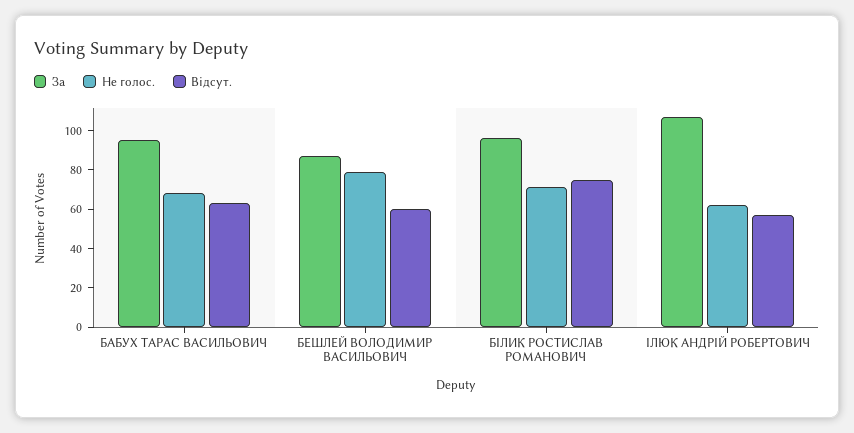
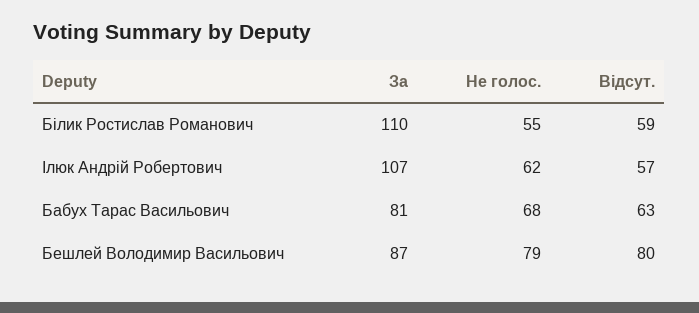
За, БАБУХ ТАРАС ВАСИЛЬОВИЧ: 95 -> 81
Відсут., БЕШЛЕЙ ВОЛОДИМИР ВАСИЛЬОВИЧ: 60 -> 80
За, БІЛИК РОСТИСЛАВ РОМАНОВИЧ: 95 -> 110
Не голос., БІЛИК РОСТИСЛАВ РОМАНОВИЧ: 70 -> 55
Відсут., БІЛИК РОСТИСЛАВ РОМАНОВИЧ: 75 -> 59

